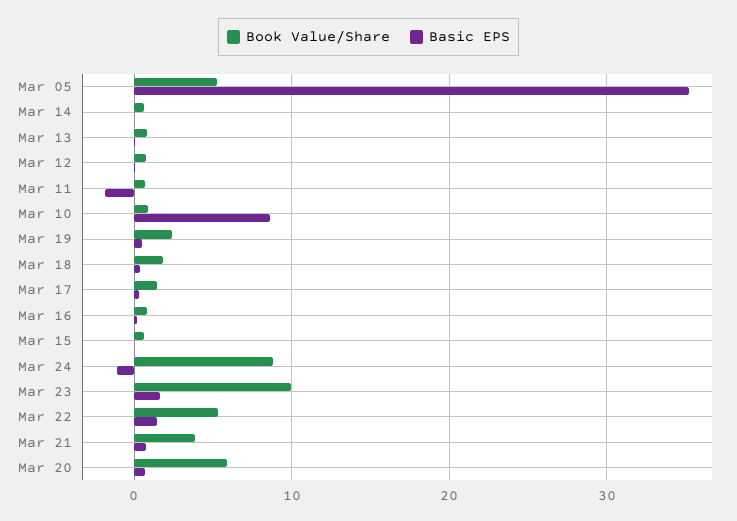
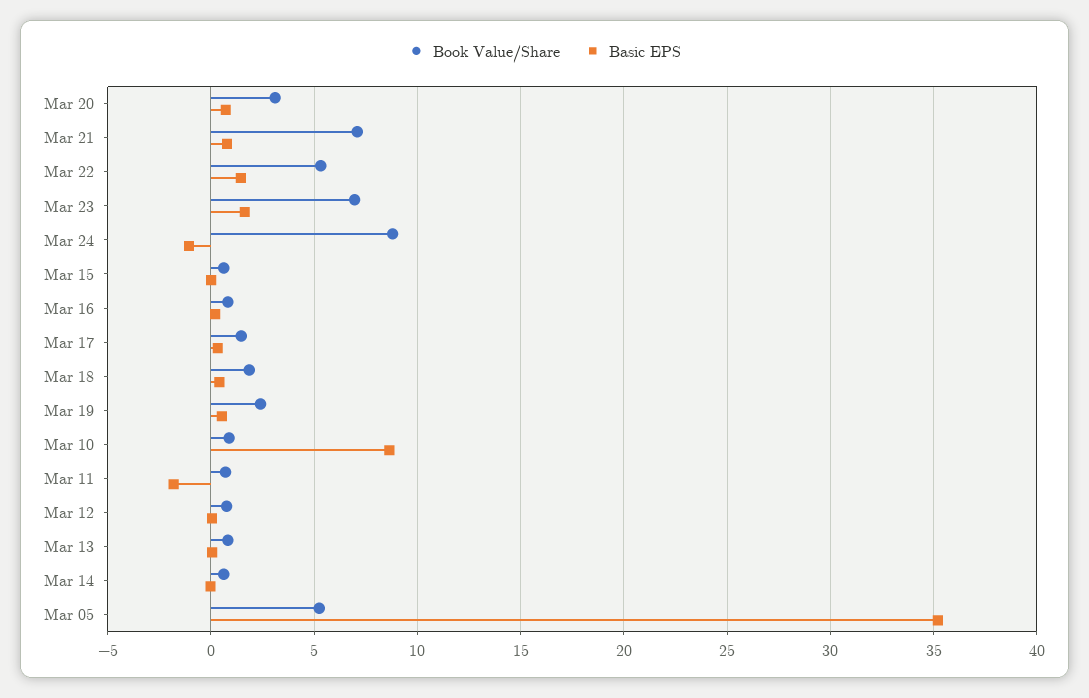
Book Value/Share, Mar 23: 10 -> 7
Book Value/Share, Mar 21: 4 -> 7
Book Value/Share, Mar 20: 6 -> 3

